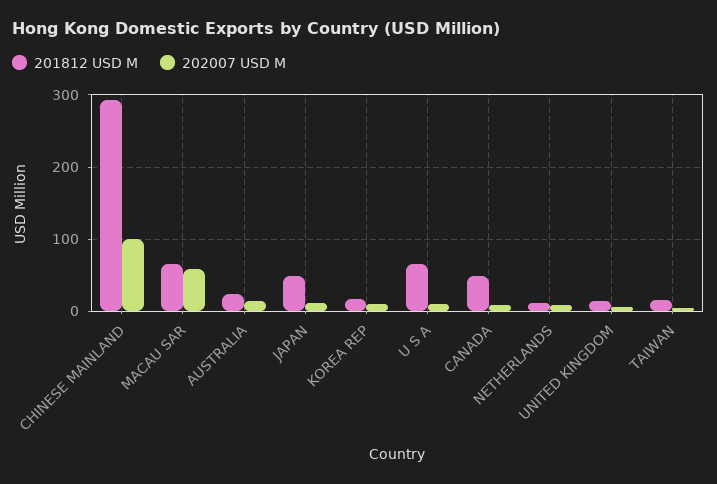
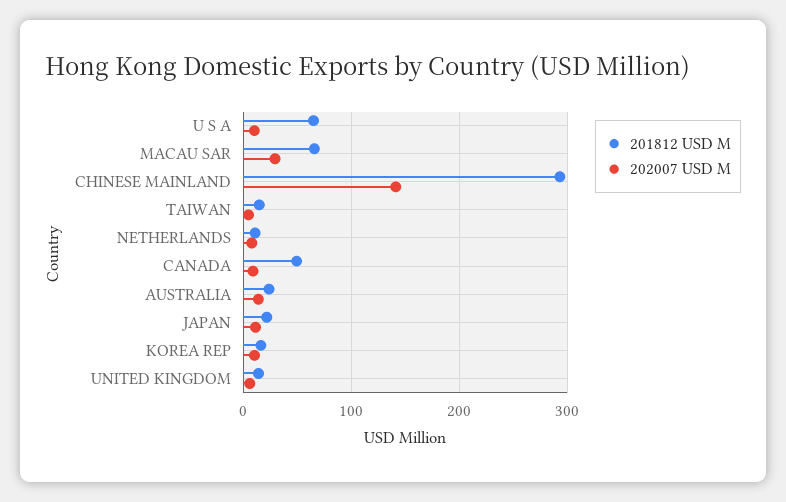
202007 USD M, CHINESE MAINLAND: 100 -> 140
202007 USD M, MACAU SAR: 60 -> 30
201812 USD M, JAPAN: 50 -> 20

